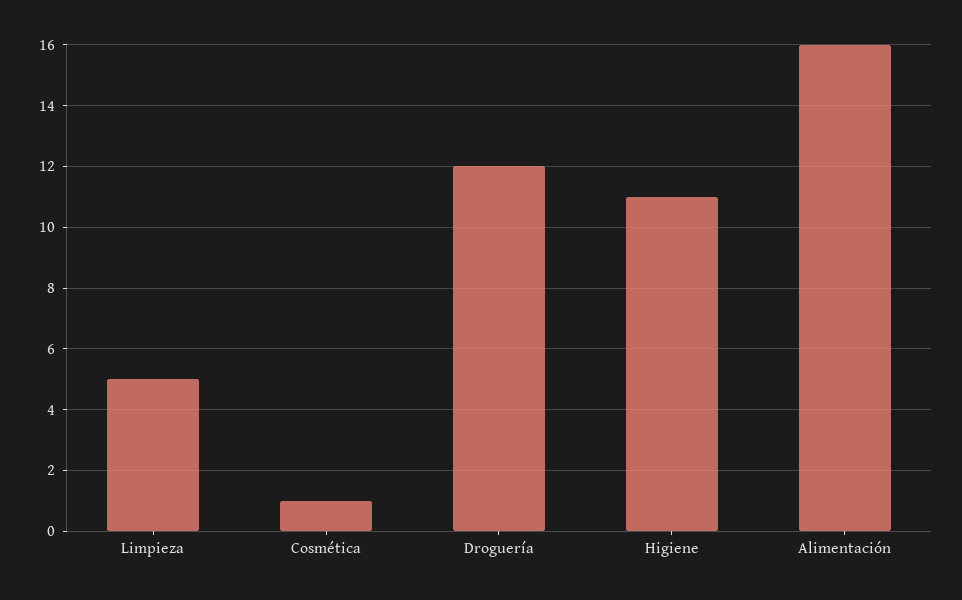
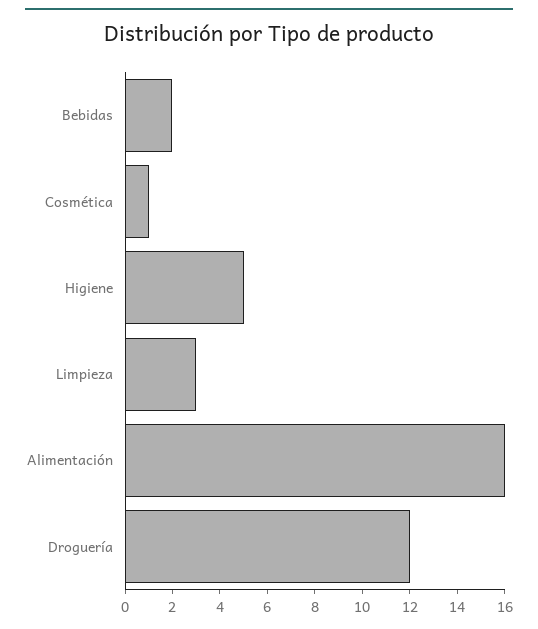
Limpieza: 5 -> 3
Higiene: 11 -> 5
Bebidas: none -> 2

